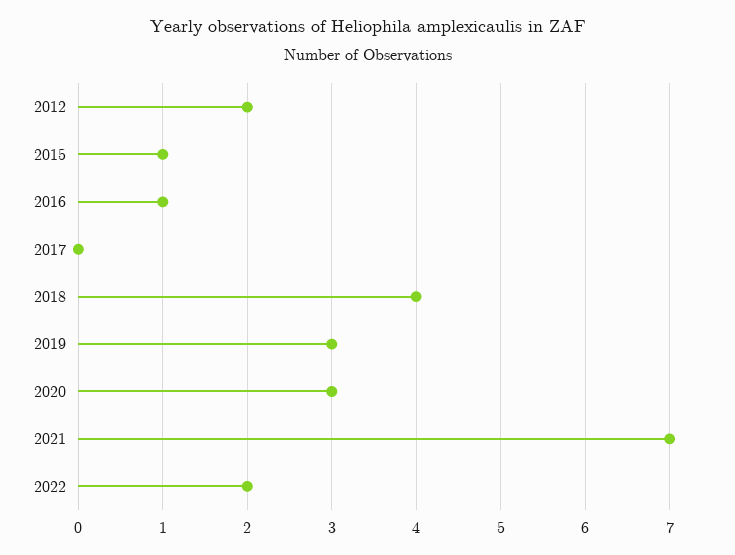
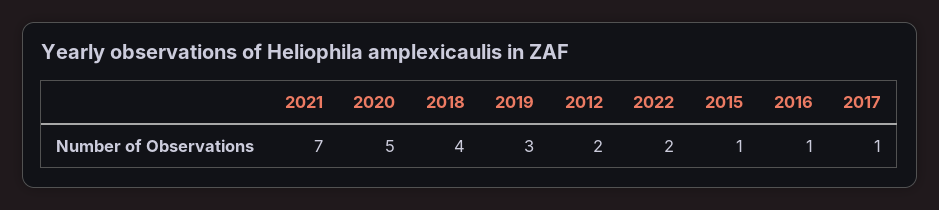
2017: 0 -> 1
2020: 3 -> 5

